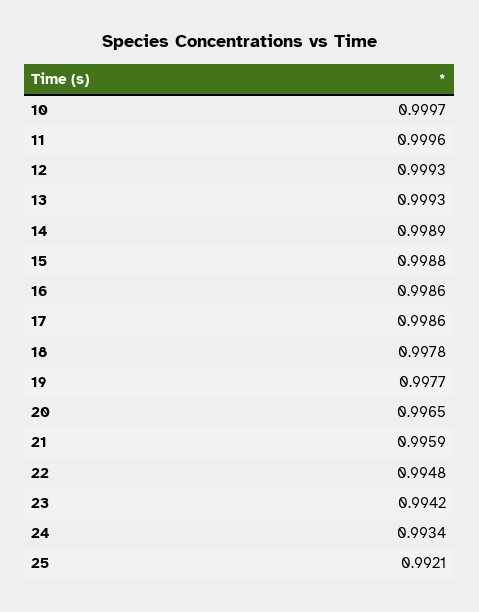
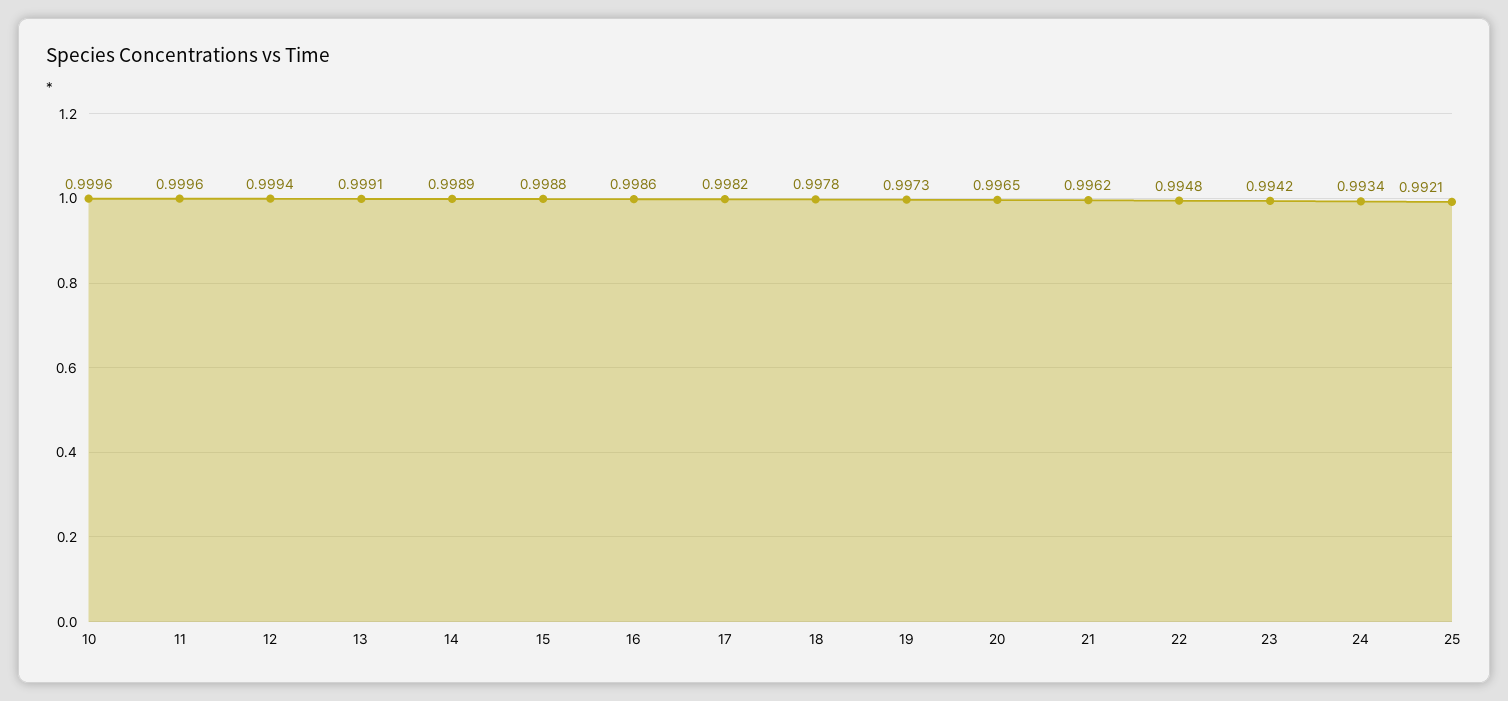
10: 0.9997 -> 0.9996
12: 0.9993 -> 0.9994
13: 0.9993 -> 0.9991
17: 0.9986 -> 0.9982
19: 0.9977 -> 0.9973
21: 0.9959 -> 0.9962

